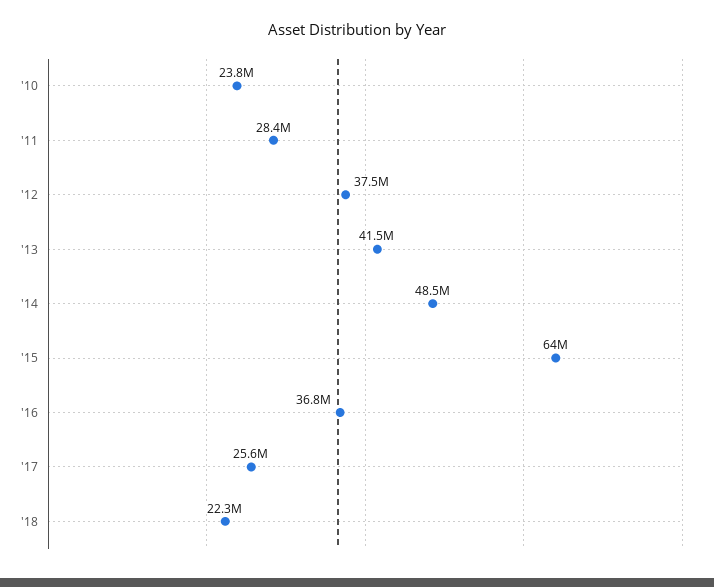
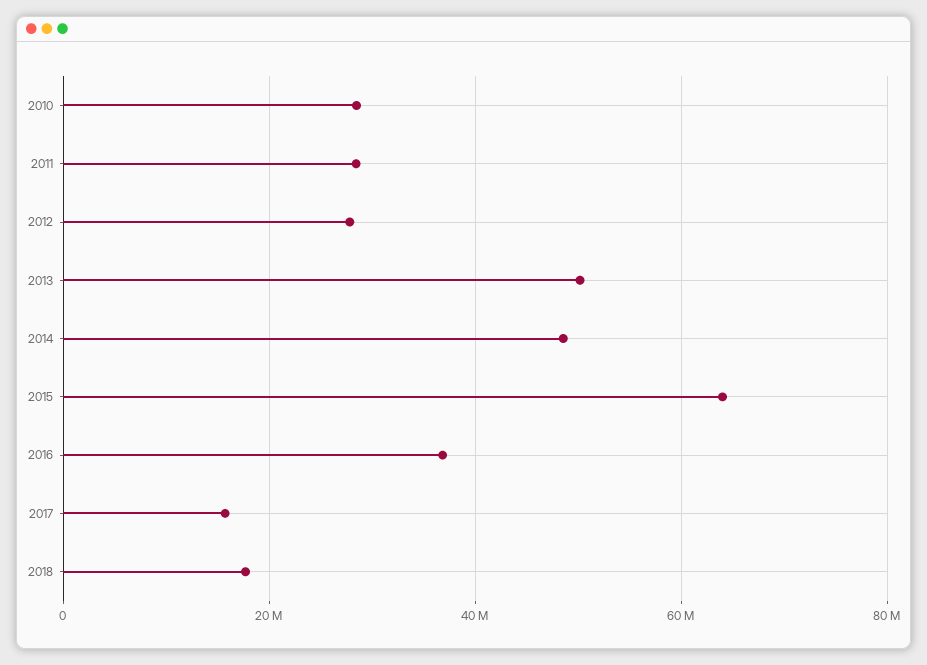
'10: 23800000 -> 28000000
'12: 37500000 -> 28000000
'13: 41500000 -> 50000000
'17: 25600000 -> 16000000
'18: 22300000 -> 18000000

